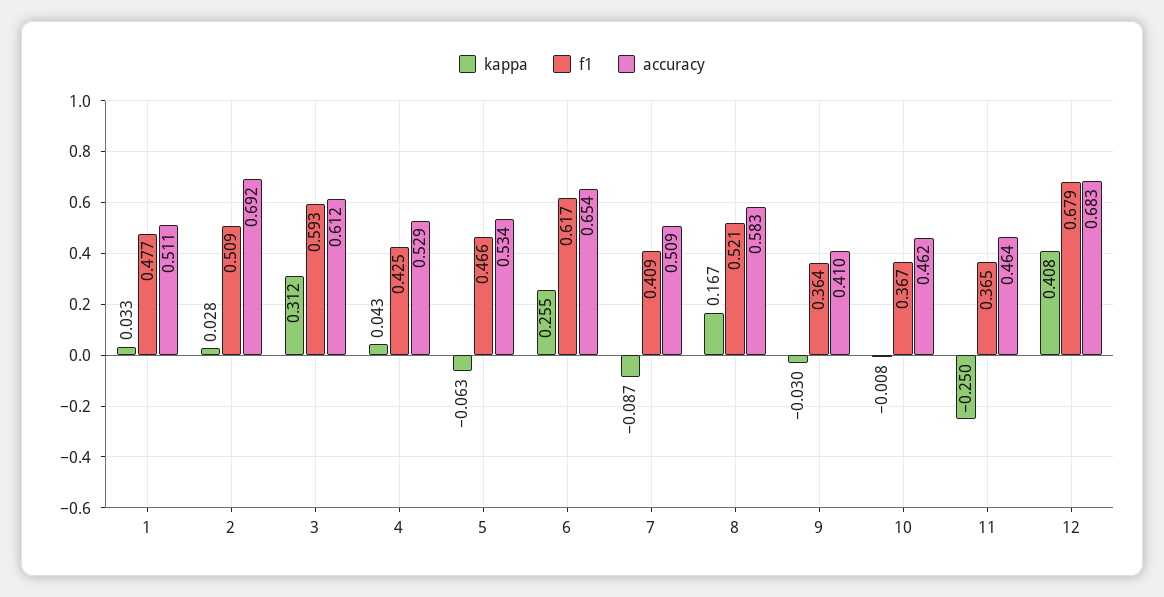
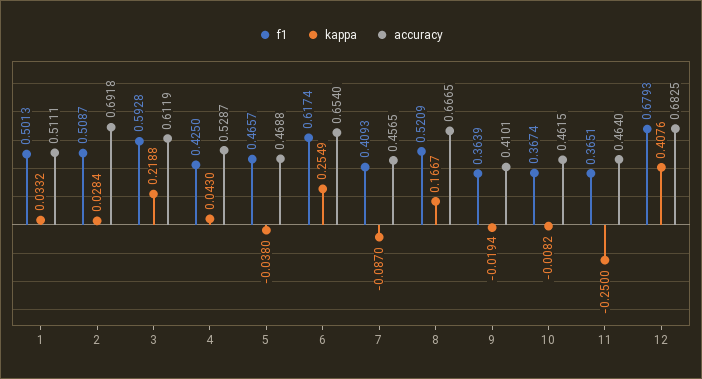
f1, 1: 0.477 -> 0.5013
kappa, 3: 0.312 -> 0.2188
kappa, 5: -0.063 -> -0.038
accuracy, 5: 0.534 -> 0.4688
accuracy, 7: 0.509 -> 0.4565
accuracy, 8: 0.583 -> 0.6665
kappa, 9: -0.03 -> -0.0194

